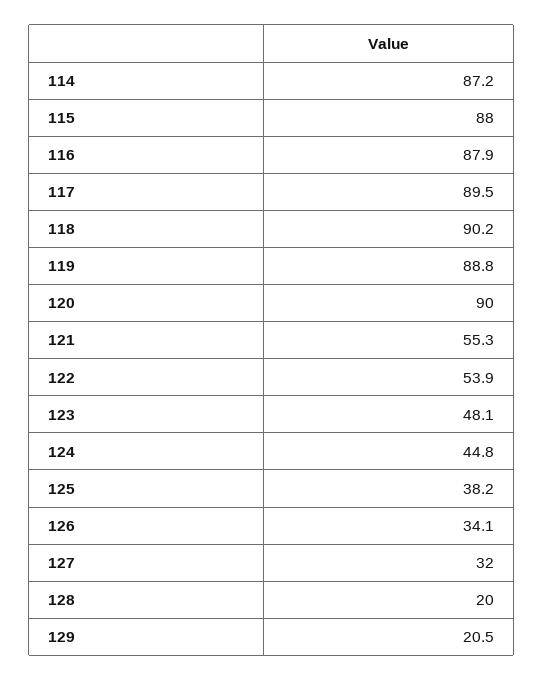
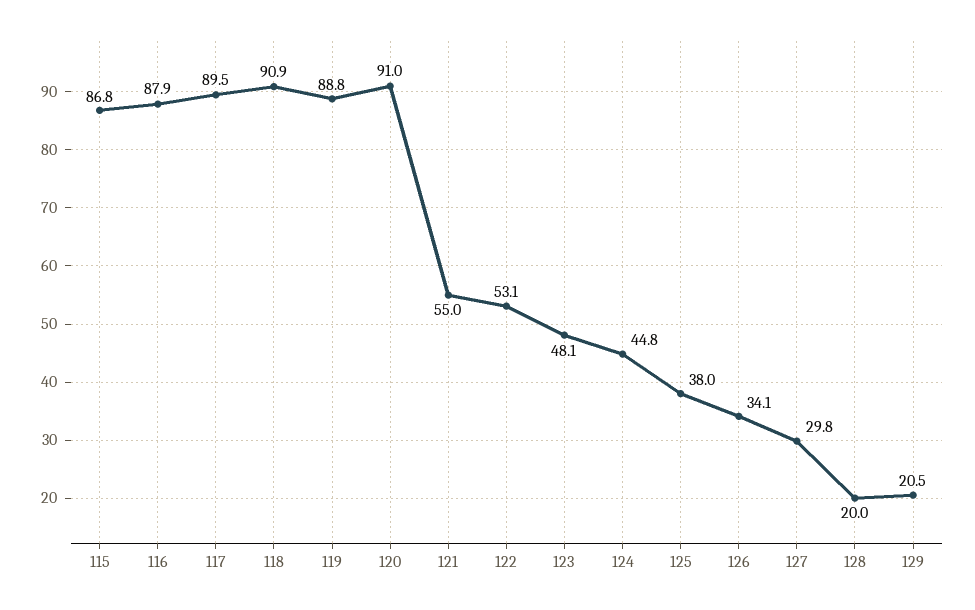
114: 87.2 -> none
115: 88 -> 86.8
118: 90.2 -> 90.9
120: 90 -> 91
121: 55.3 -> 55
122: 53.9 -> 53.1
125: 38.2 -> 38
127: 32 -> 29.8

